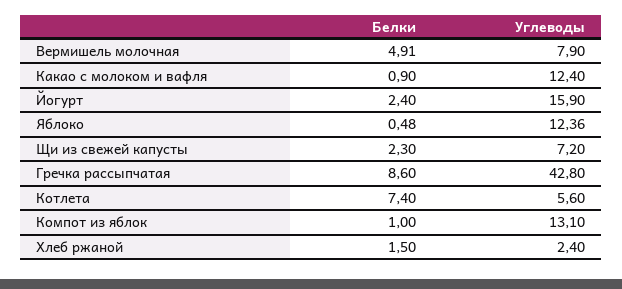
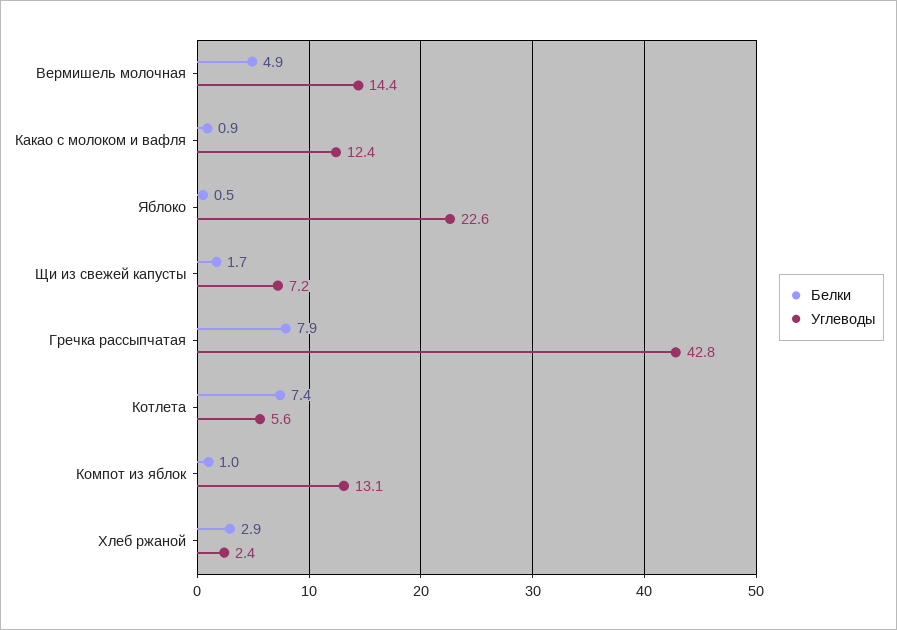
Углеводы, Вермишель молочная: 7.9 -> 14.4
Белки, Йогурт: 2.4 -> none
Углеводы, Йогурт: 15.9 -> none
Углеводы, Яблоко: 12.36 -> 22.6
Белки, Щи из свежей капусты: 2.3 -> 1.7
Белки, Гречка рассыпчатая: 8.6 -> 7.9
Белки, Хлеб ржаной: 1.5 -> 2.9

